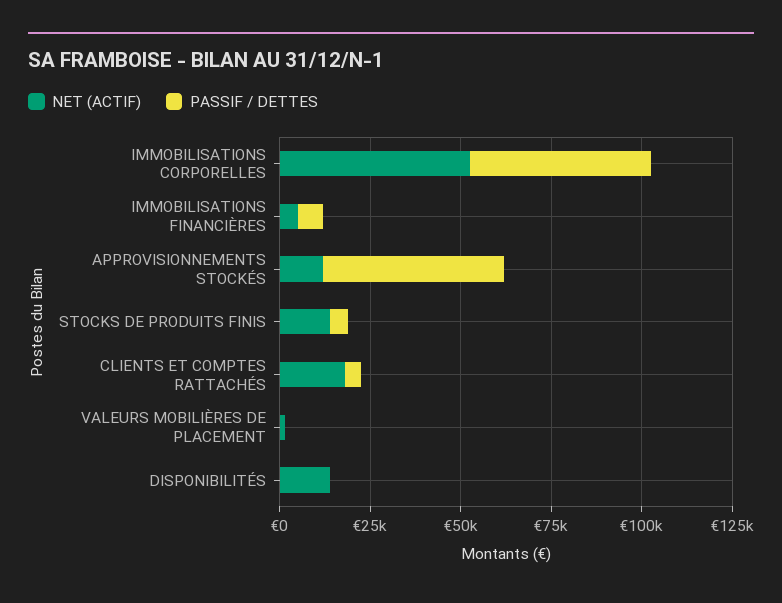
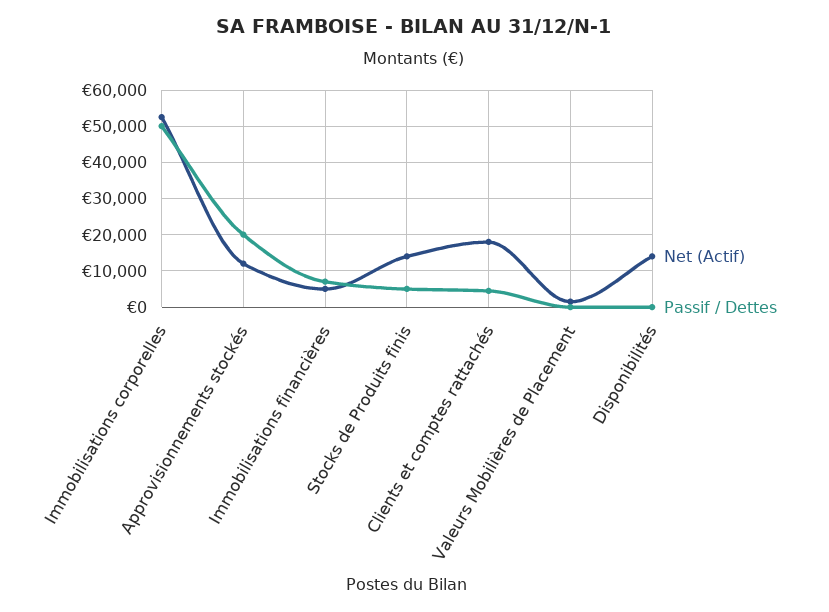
PASSIF / DETTES, APPROVISIONNEMENTS STOCKÉS: 50000 -> 20000

